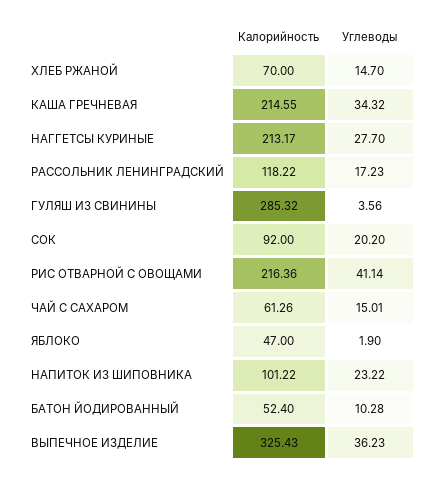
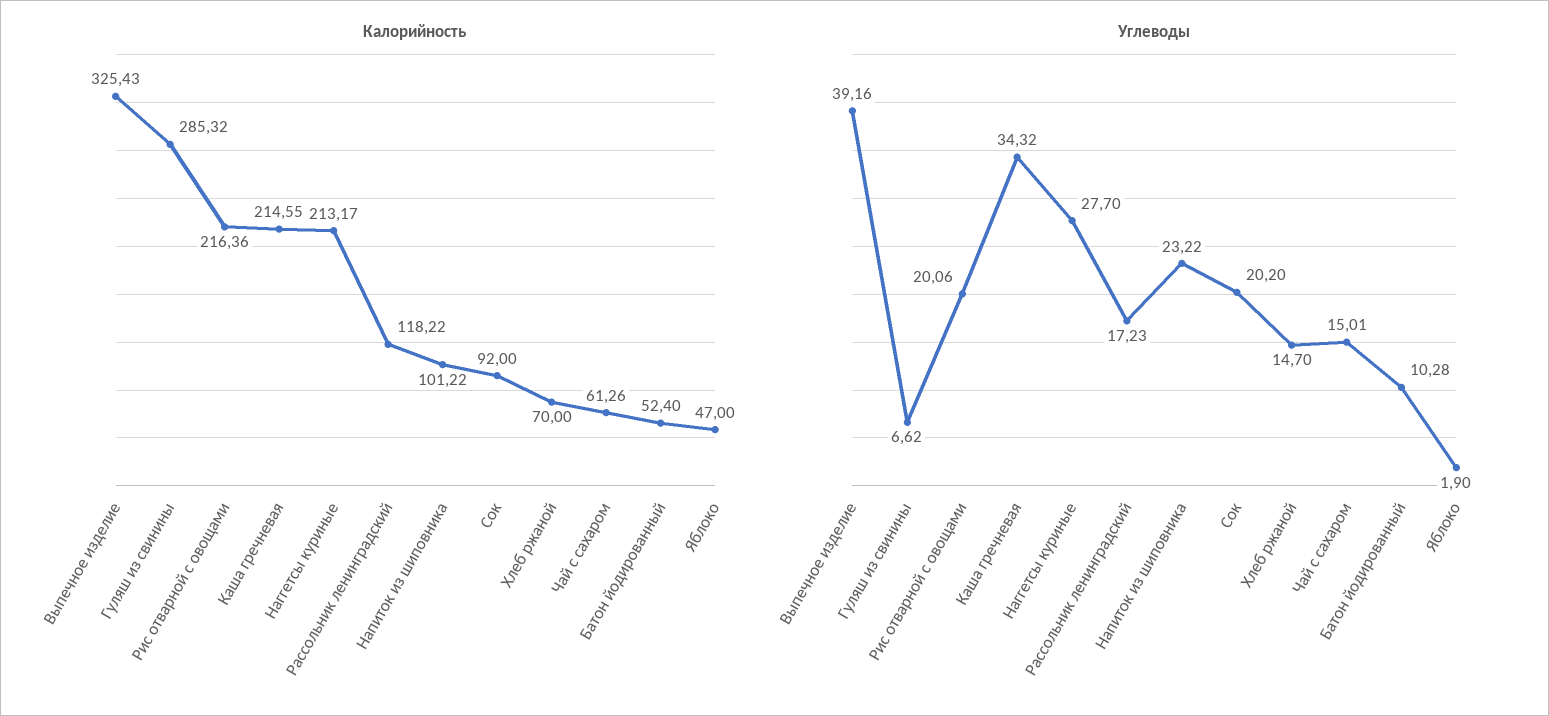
Углеводы, ГУЛЯШ ИЗ СВИНИНЫ: 3.56 -> 6.62
Углеводы, РИС ОТВАРНОЙ С ОВОЩАМИ: 41.14 -> 20.06
Углеводы, ВЫПЕЧНОЕ ИЗДЕЛИЕ: 36.23 -> 39.16

